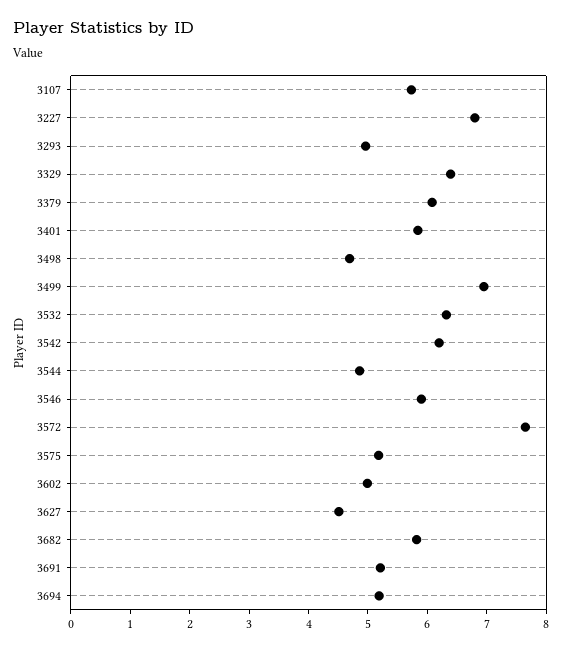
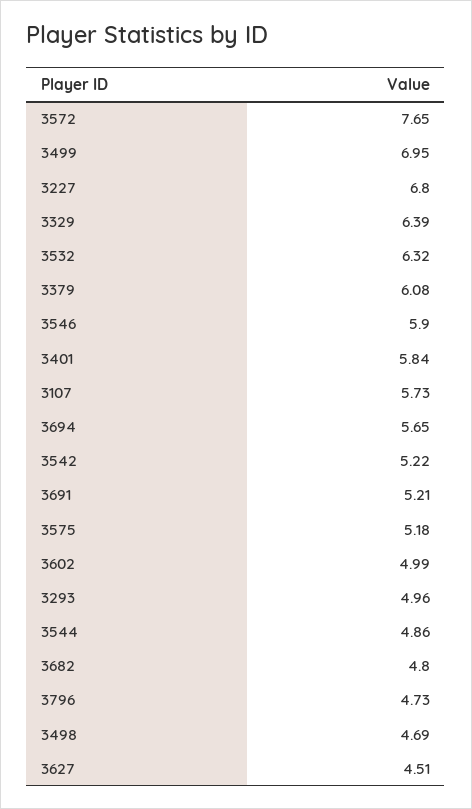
3542: 6.2 -> 5.22
3682: 5.8 -> 4.8
3694: 5.2 -> 5.65
3796: none -> 4.73

